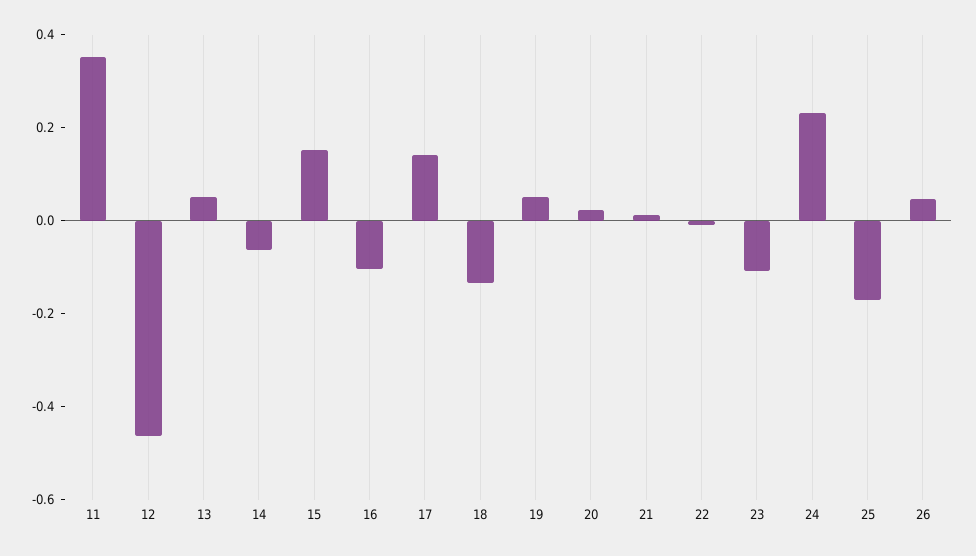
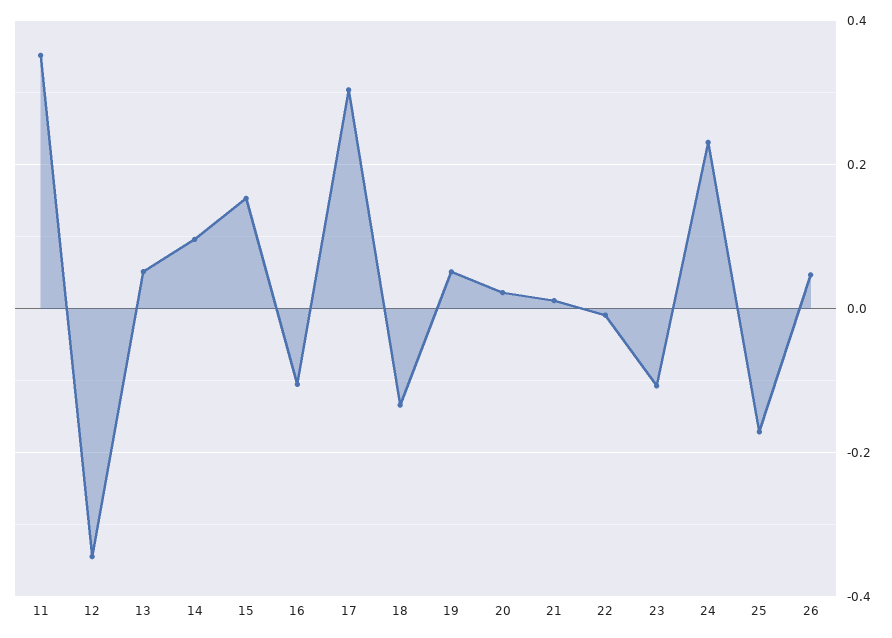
12: -0.45 -> -0.34
14: -0.05 -> 0.1
17: 0.15 -> 0.3

